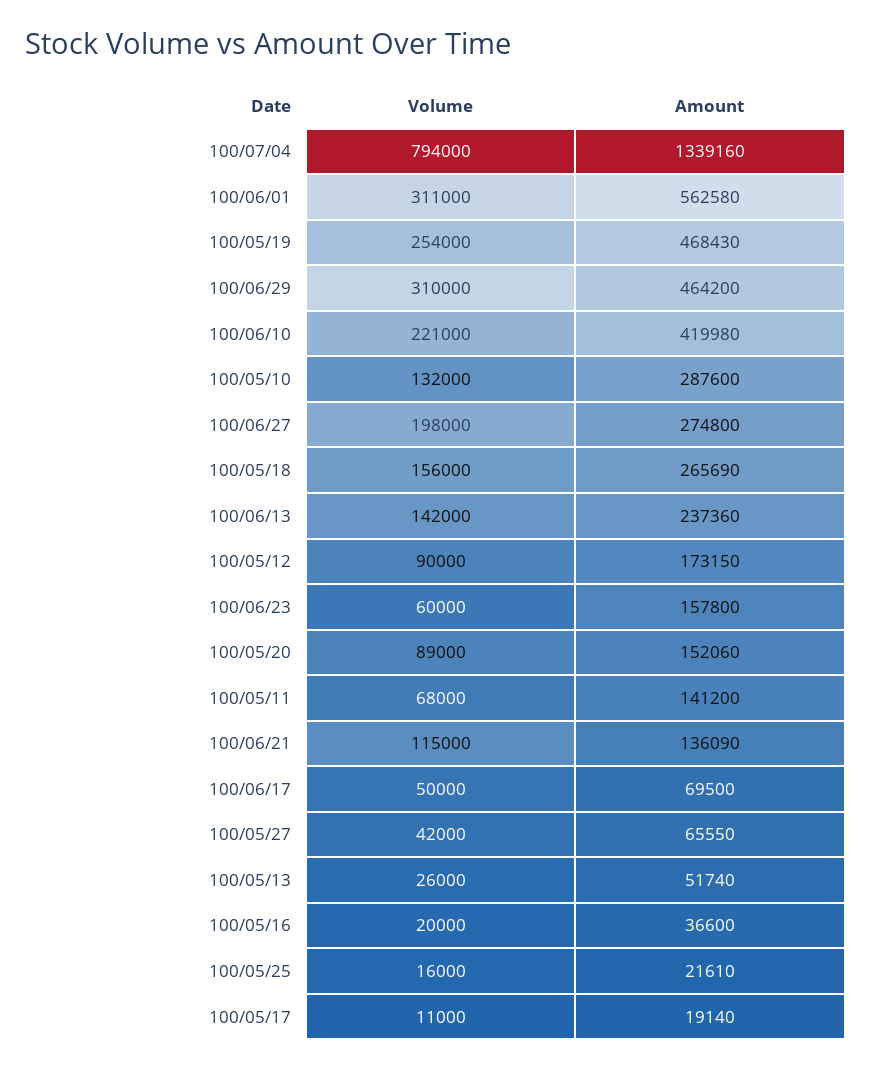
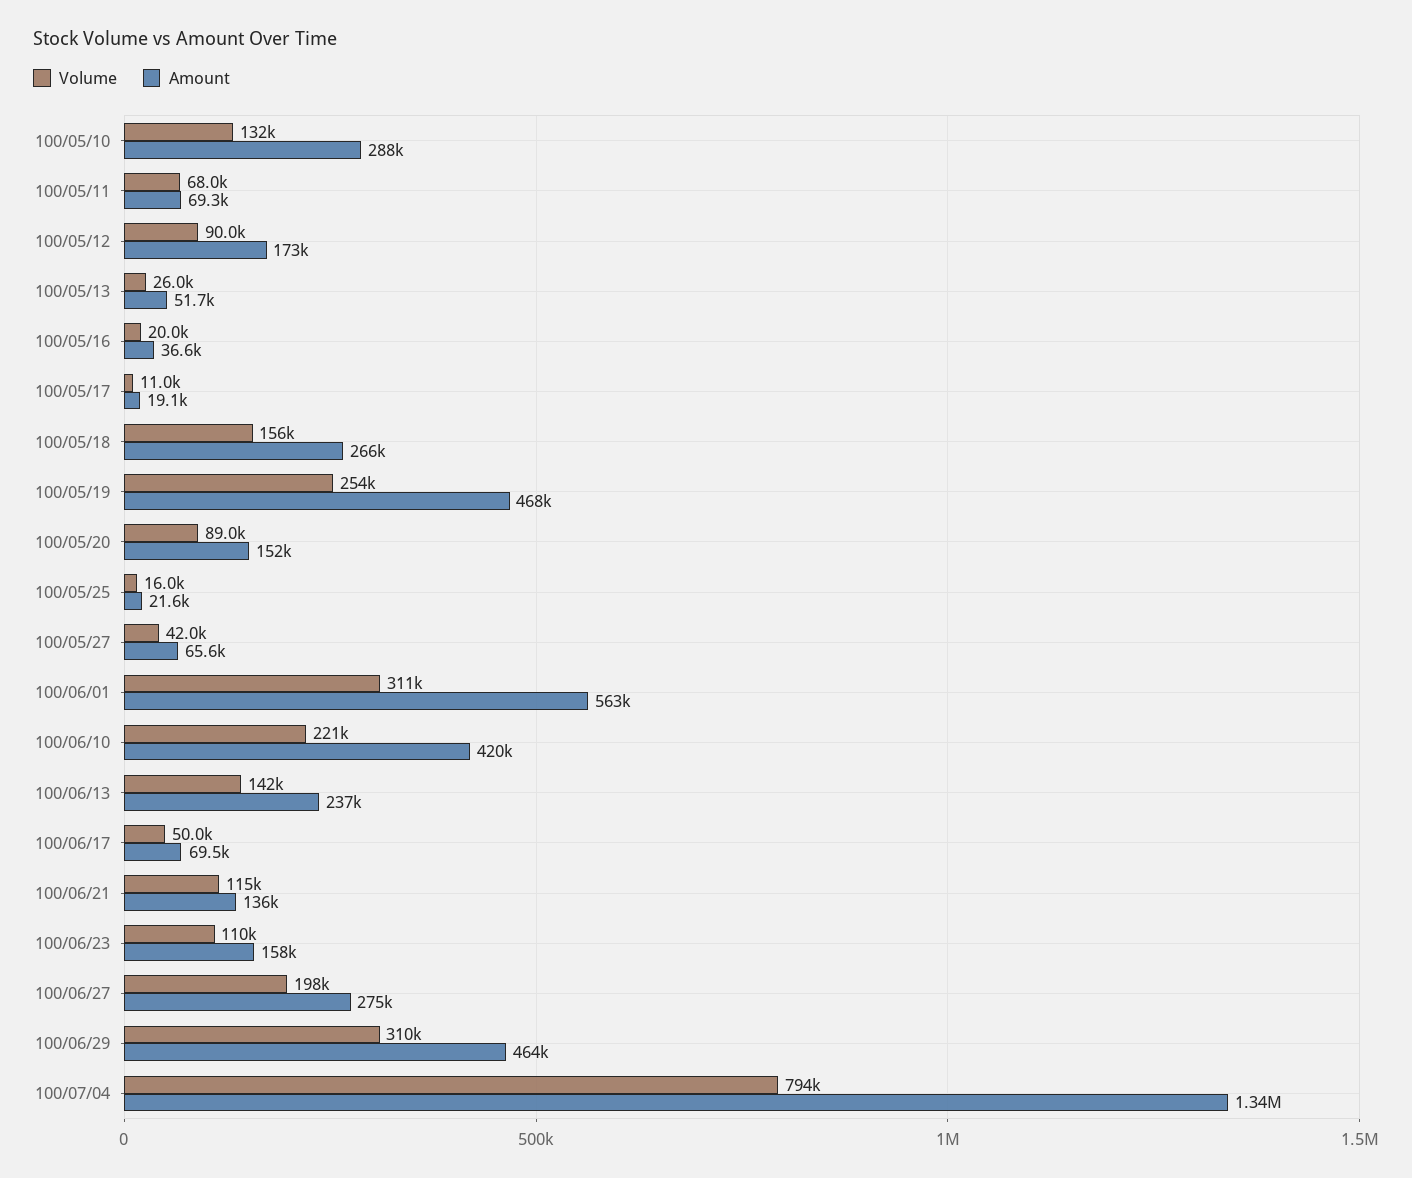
Volume, 100/06/23: 60000 -> 110000
Amount, 100/05/11: 141200 -> 69300

